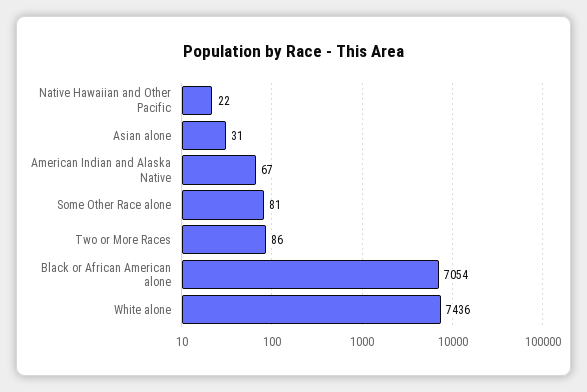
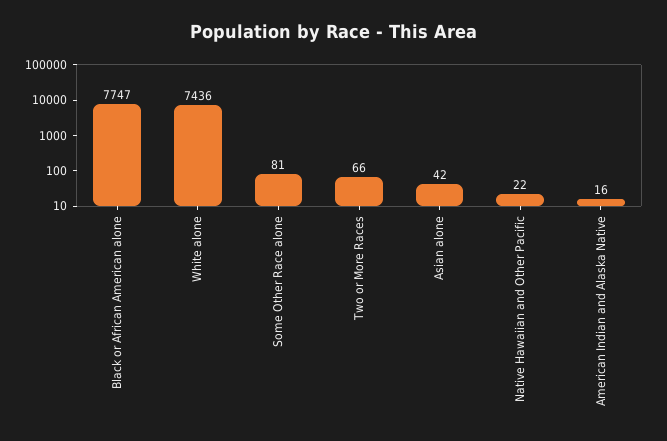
Asian alone: 31 -> 42
American Indian and Alaska Native: 67 -> 16
Two or More Races: 86 -> 66
Black or African American alone: 7054 -> 7747

